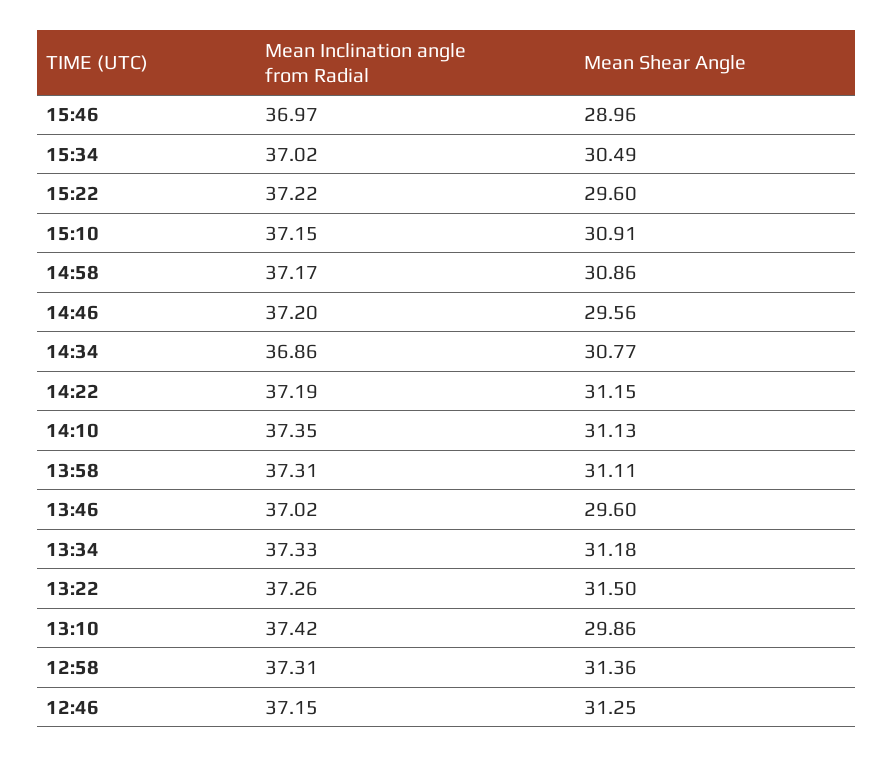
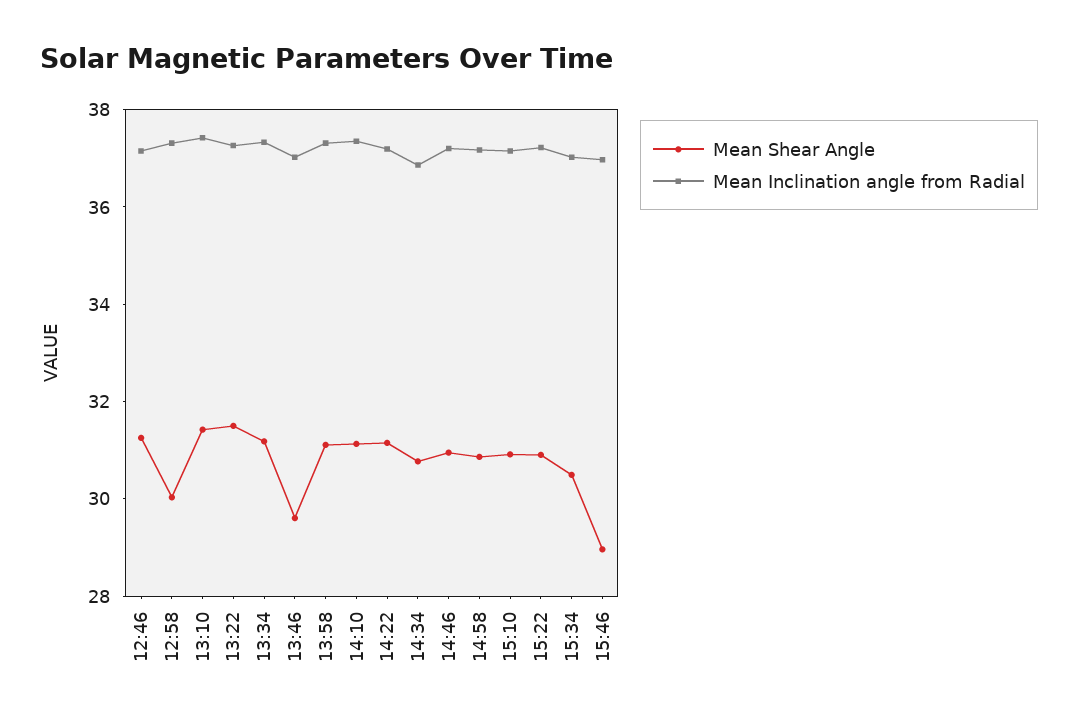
Mean Shear Angle, 15:22: 29.6 -> 31
Mean Shear Angle, 14:46: 29.56 -> 31
Mean Shear Angle, 13:10: 29.86 -> 31.5
Mean Shear Angle, 12:58: 31.36 -> 30

